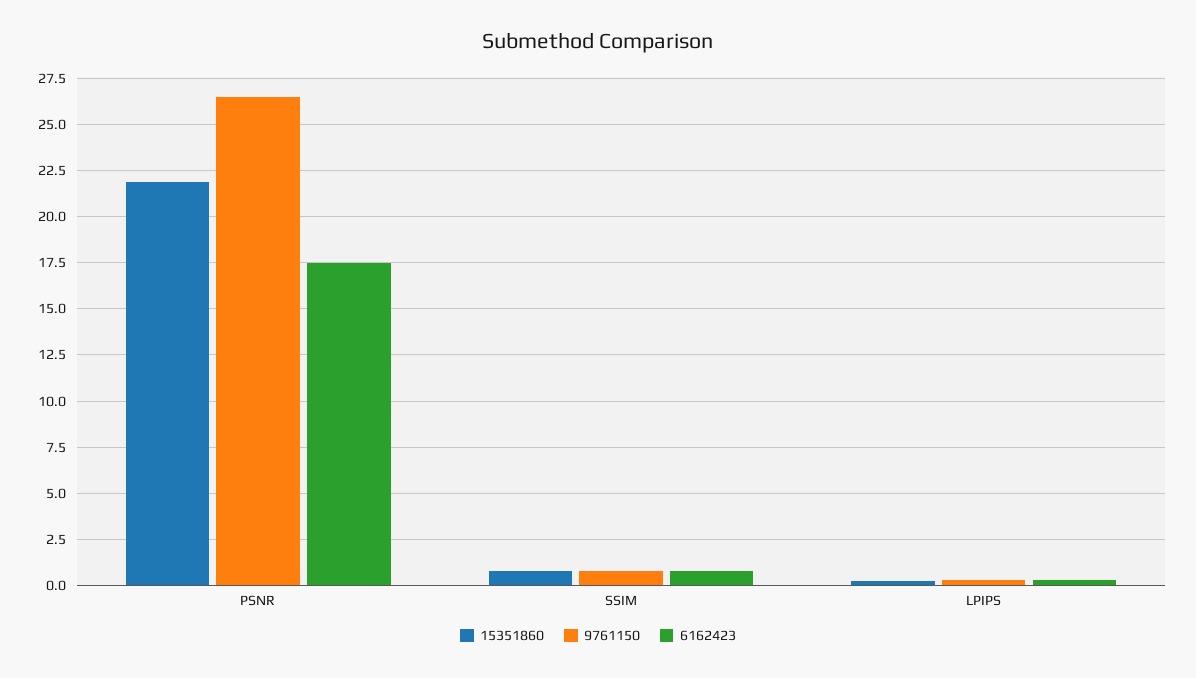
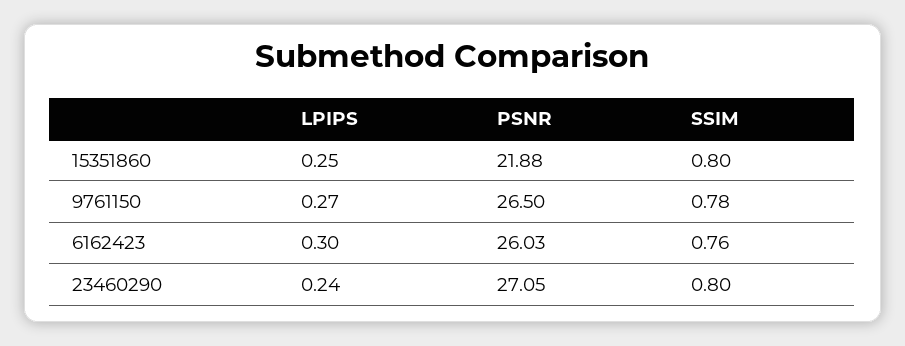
6162423, PSNR: 17.5 -> 26.03
23460290, LPIPS: none -> 0.24
23460290, PSNR: none -> 27.05
23460290, SSIM: none -> 0.8

